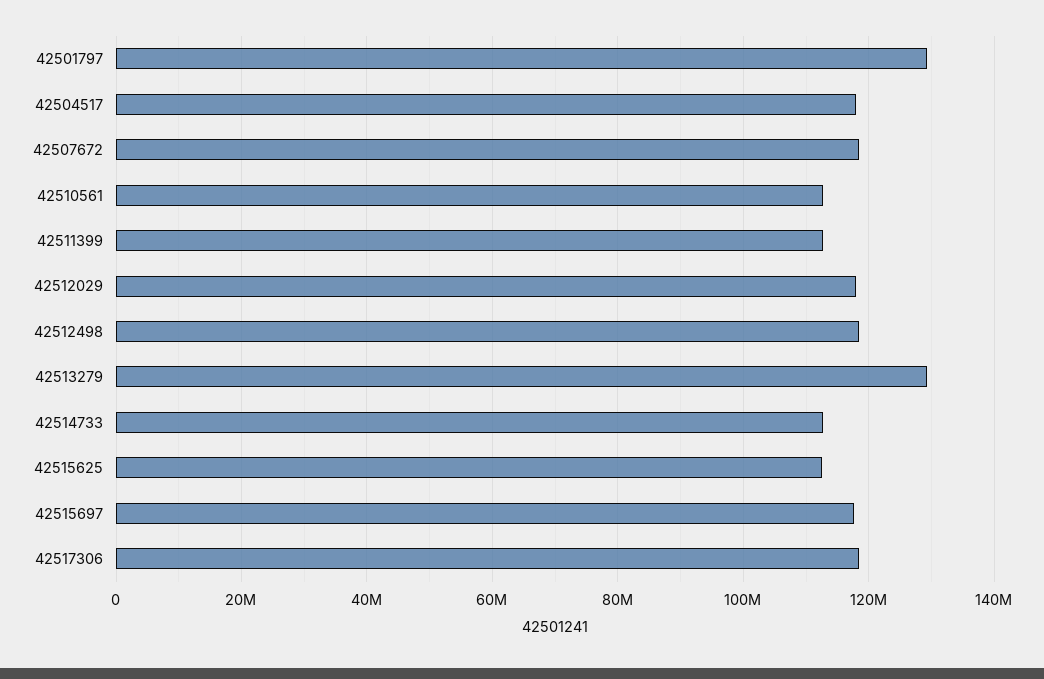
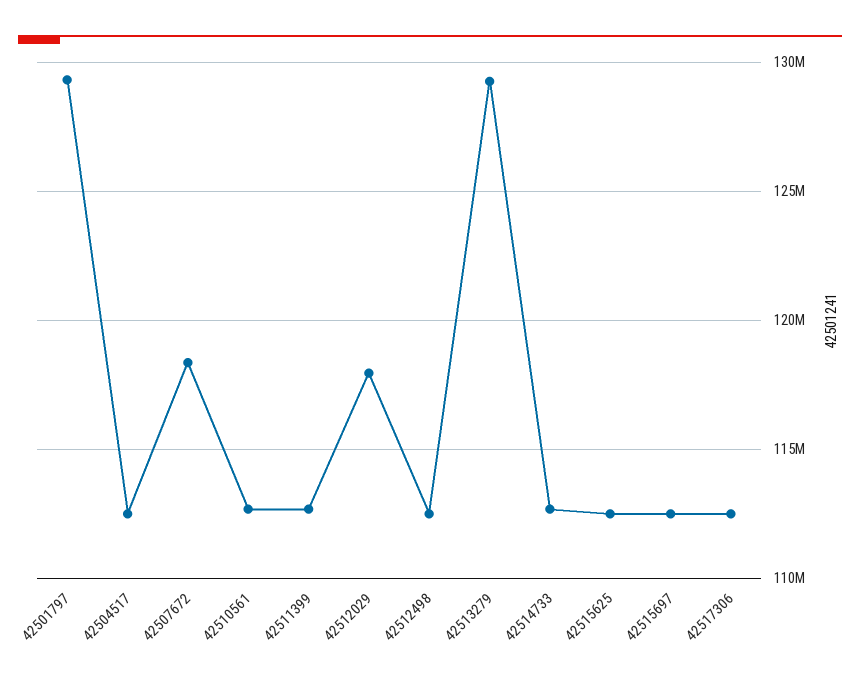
42504517: 118000000 -> 112500000
42512498: 118000000 -> 112500000
42515697: 118000000 -> 112500000
42517306: 118000000 -> 112500000

